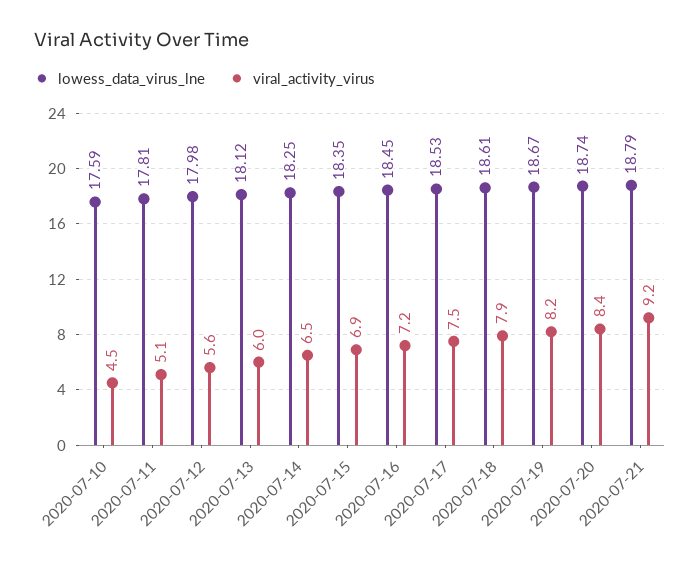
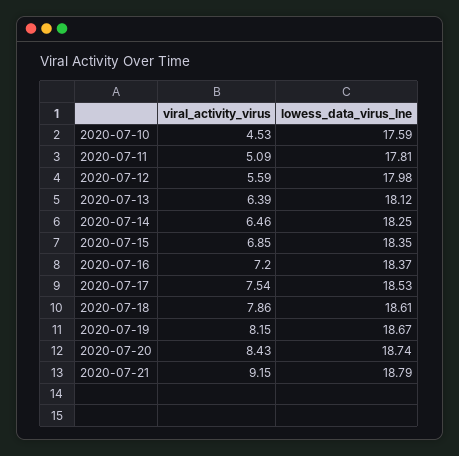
viral_activity_virus, 2020-07-13: 6 -> 6.39
lowess_data_virus_lne, 2020-07-16: 18.45 -> 18.37

